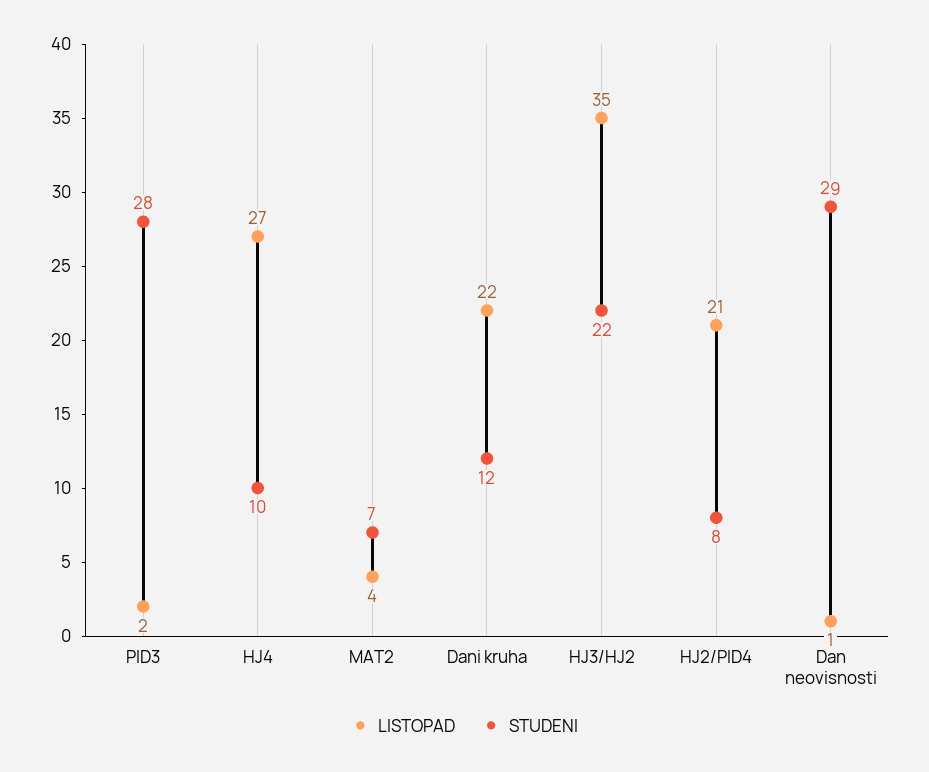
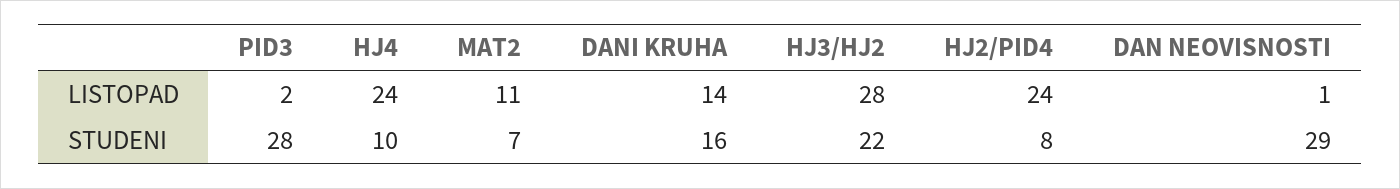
LISTOPAD, HJ4: 27 -> 24
LISTOPAD, MAT2: 4 -> 11
LISTOPAD, Dani kruha: 22 -> 14
STUDENI, Dani kruha: 12 -> 16
LISTOPAD, HJ3/HJ2: 35 -> 28
LISTOPAD, HJ2/PID4: 21 -> 24

